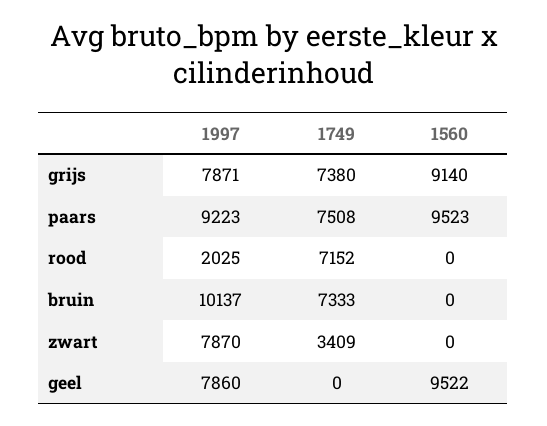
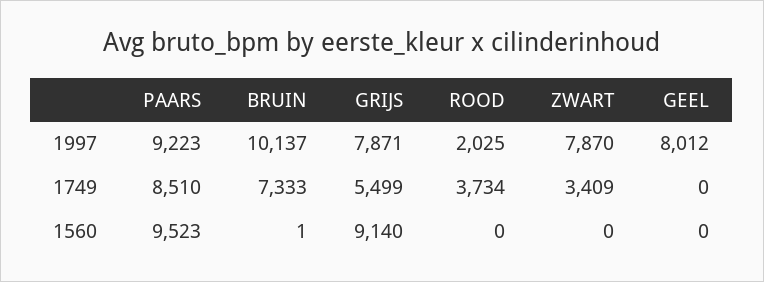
1749, grijs: 7380 -> 5499
1749, paars: 7508 -> 8510
1749, rood: 7152 -> 3734
1560, bruin: 0 -> 1
1997, geel: 7860 -> 8012
1560, geel: 9522 -> 0

